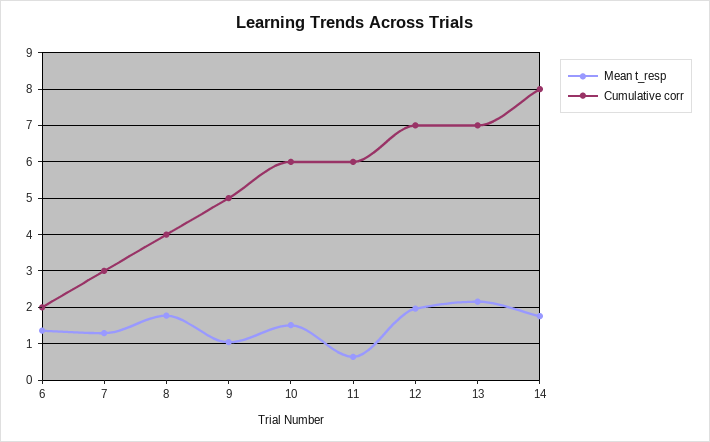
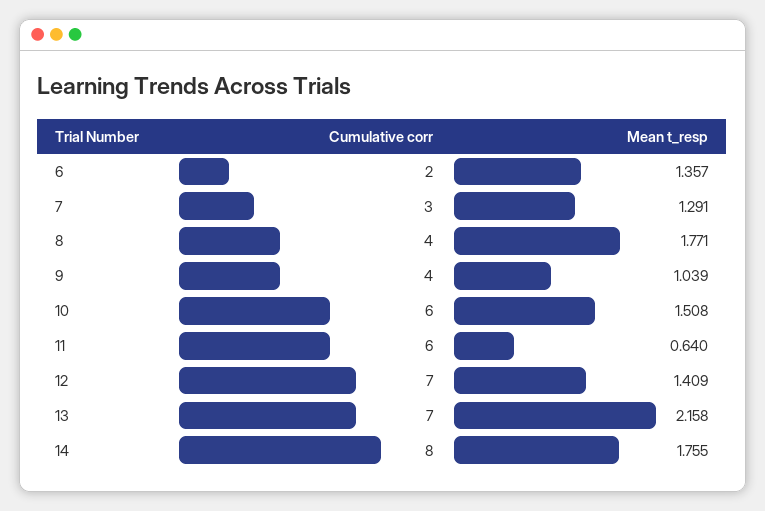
Cumulative corr, 9: 5 -> 4
Mean t_resp, 12: 2 -> 1.409

